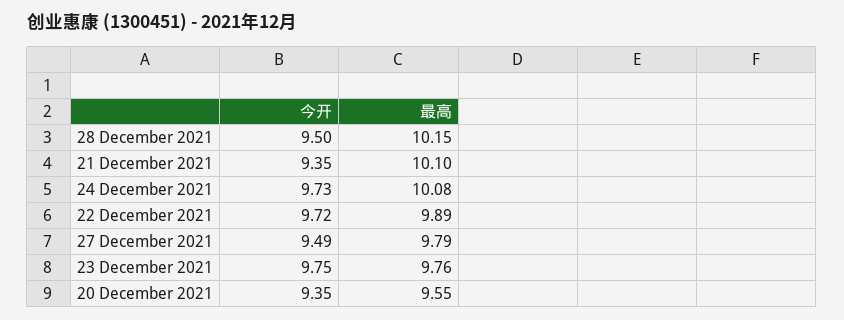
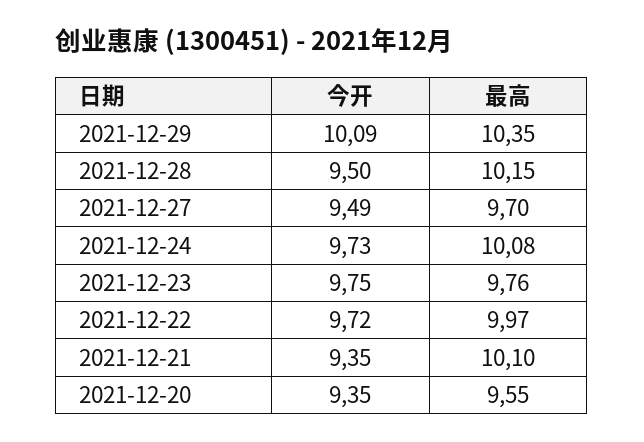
最高, 22 December 2021: 9.89 -> 9.97
最高, 27 December 2021: 9.79 -> 9.7
今开, 2021-12-29: none -> 10.09
最高, 2021-12-29: none -> 10.35

